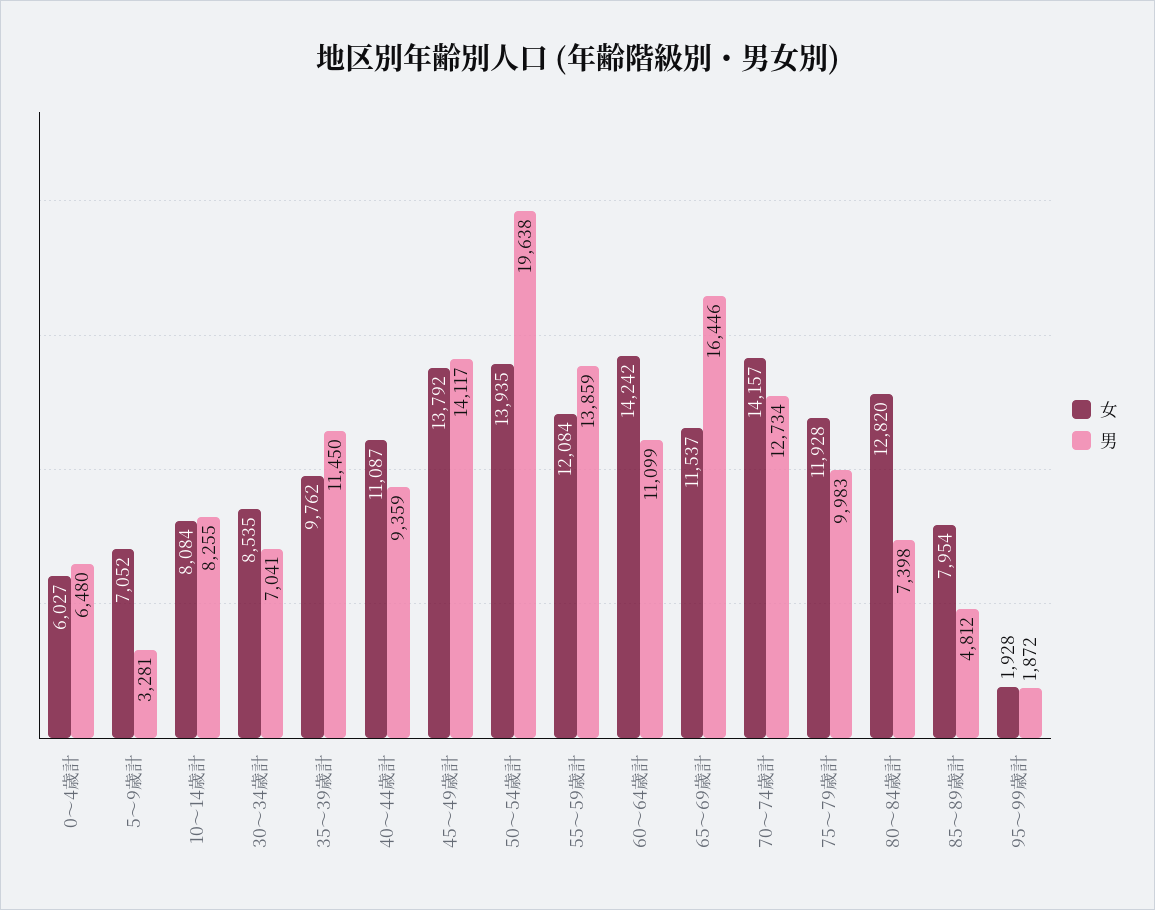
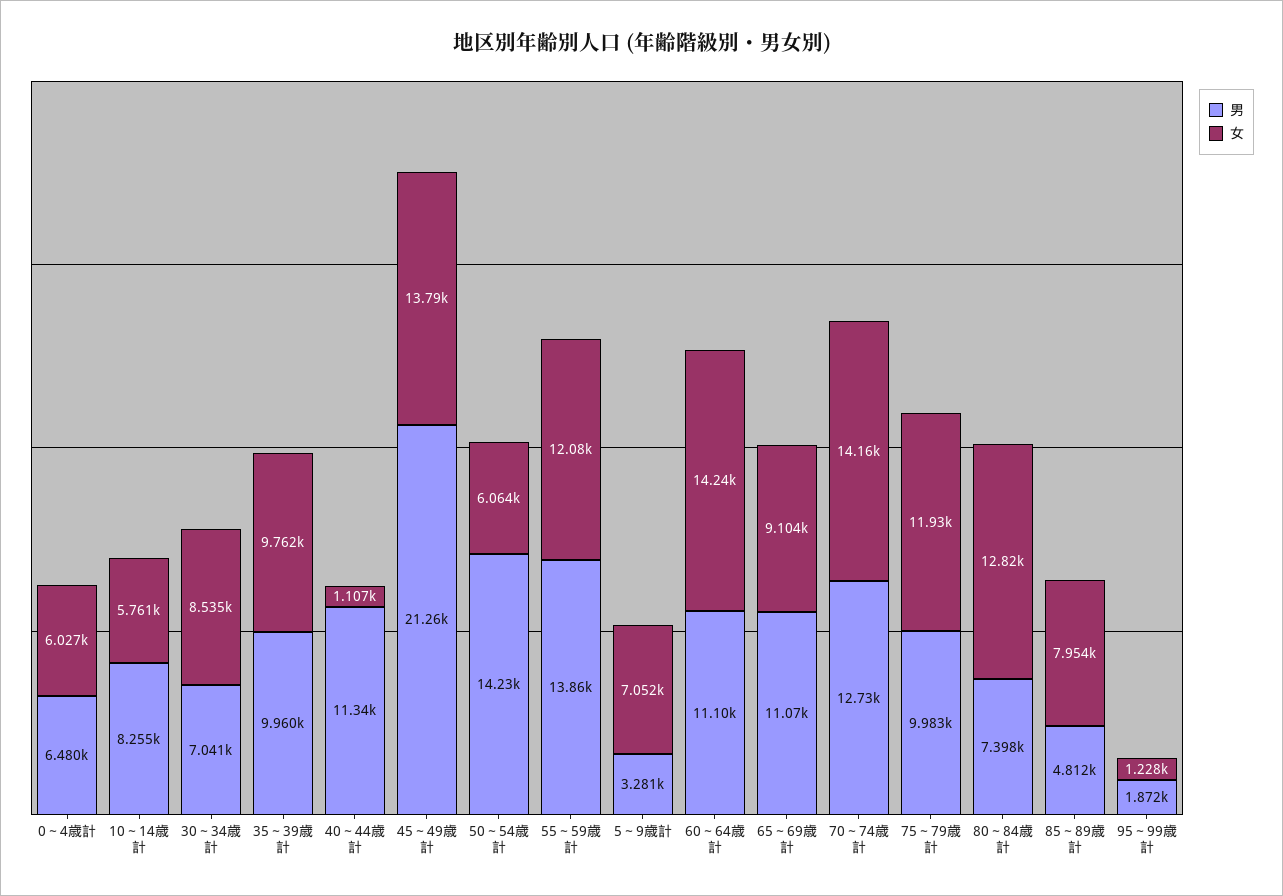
女, 10～14歳計: 8084 -> 5761
男, 35～39歳計: 11450 -> 9960
女, 40～44歳計: 11087 -> 1107
男, 40～44歳計: 9359 -> 11340
男, 45～49歳計: 14117 -> 21260
女, 50～54歳計: 13935 -> 6064
男, 50～54歳計: 19638 -> 14230
女, 65～69歳計: 11537 -> 9104
男, 65～69歳計: 16446 -> 11070
女, 95～99歳計: 1928 -> 1228

